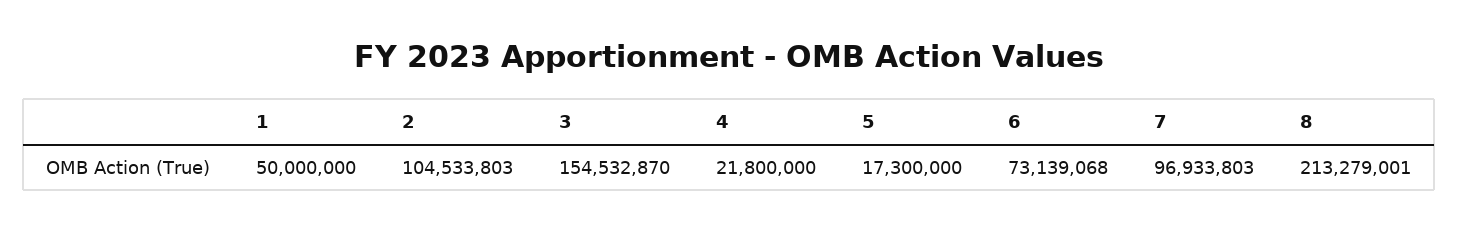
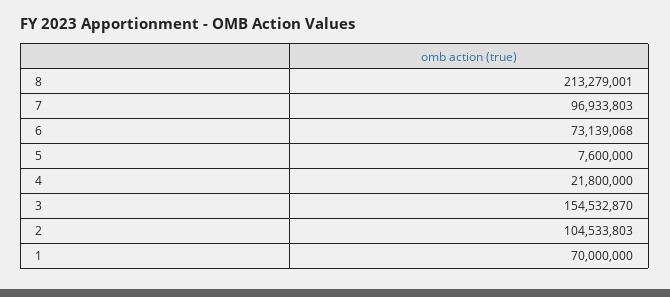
1: 50000000 -> 70000000
5: 17300000 -> 7600000

